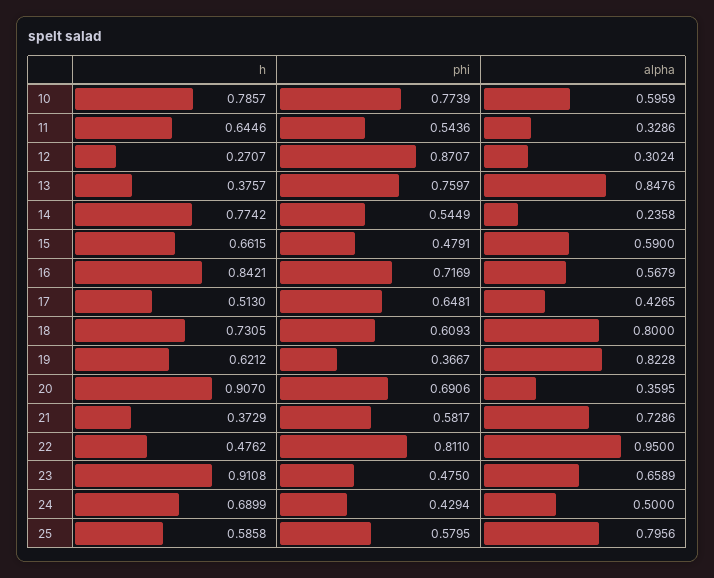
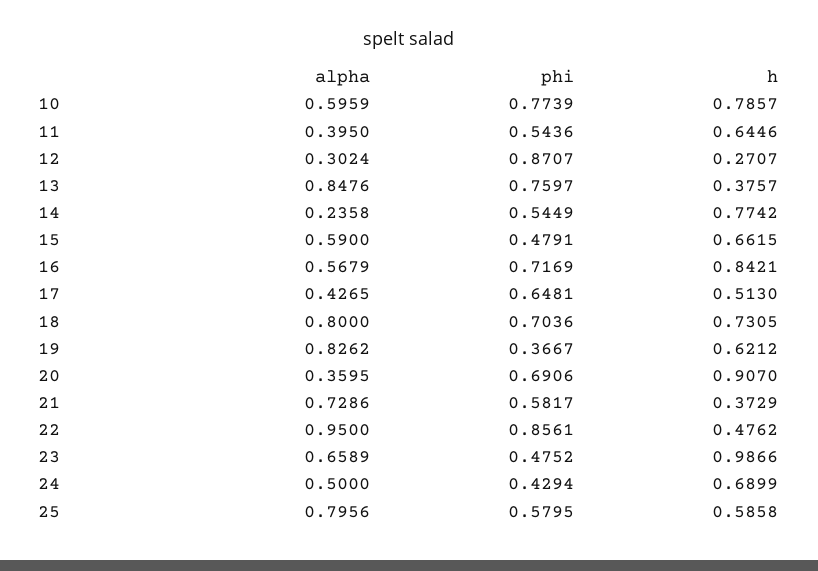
alpha, 11: 0.3286 -> 0.395
phi, 18: 0.6093 -> 0.7036
alpha, 19: 0.8228 -> 0.8262
phi, 22: 0.811 -> 0.8561
h, 23: 0.9108 -> 0.9866
phi, 23: 0.475 -> 0.4752

